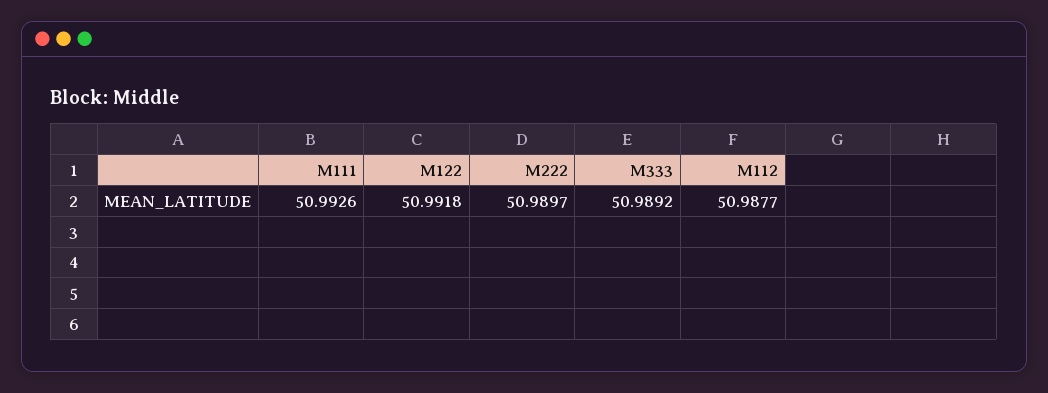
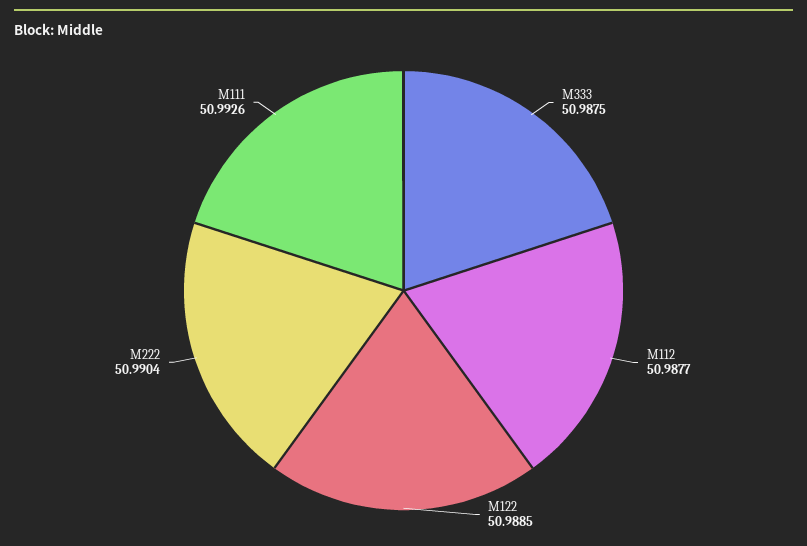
M122: 50.9918 -> 50.9885
M222: 50.9897 -> 50.9904
M333: 50.9892 -> 50.9875

